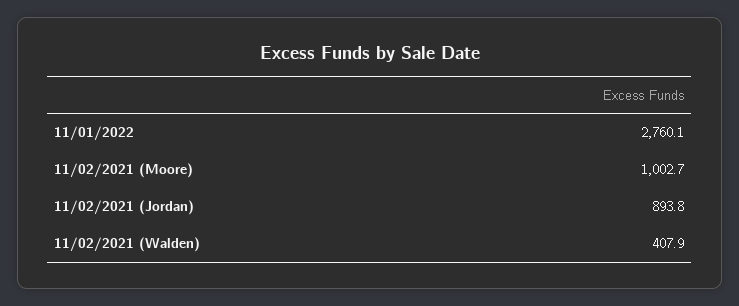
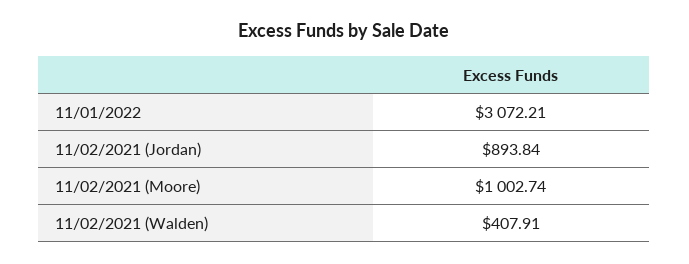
11/01/2022: 2760.1 -> 3072.21

